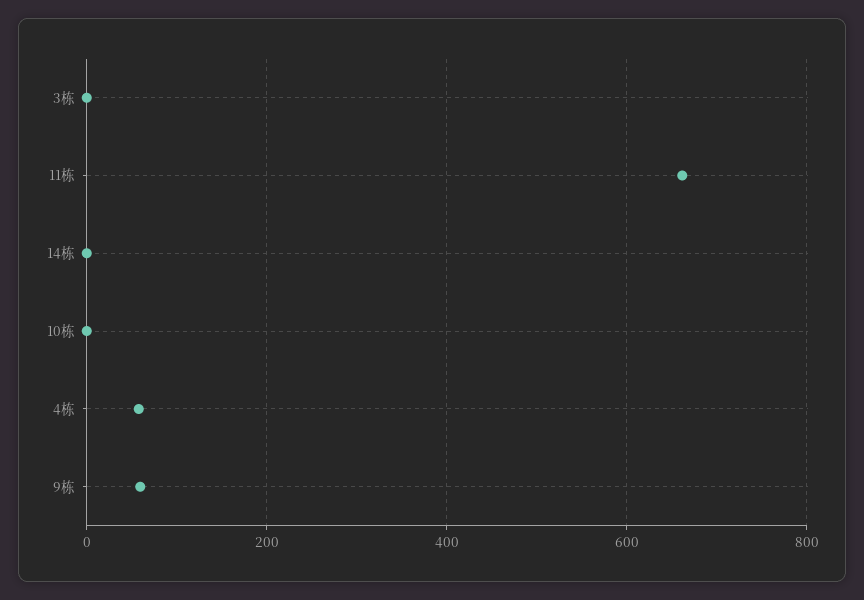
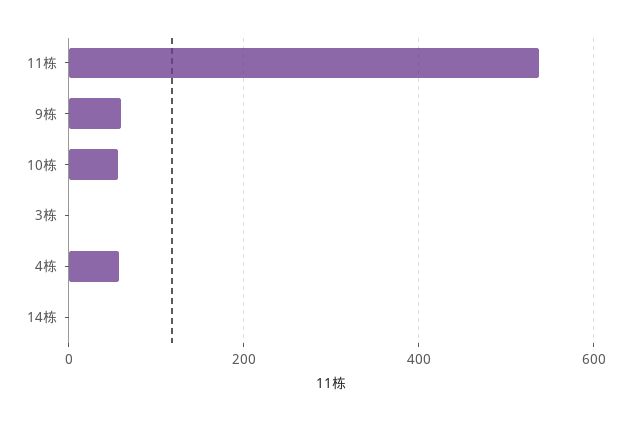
11栋: 660 -> 540
10栋: 0 -> 60

